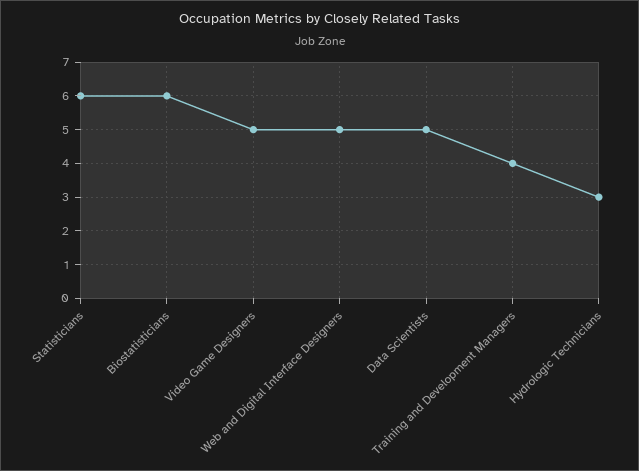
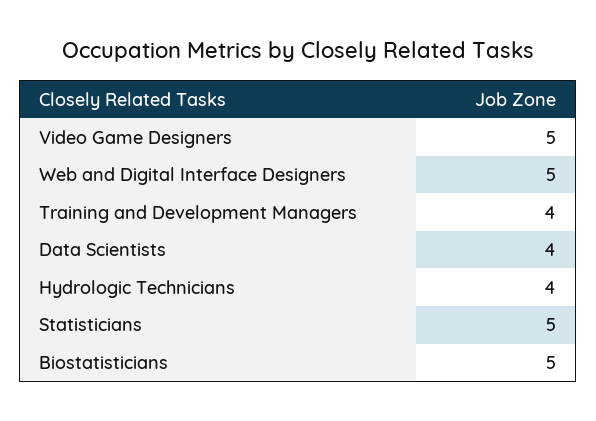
Statisticians: 6 -> 5
Biostatisticians: 6 -> 5
Data Scientists: 5 -> 4
Hydrologic Technicians: 3 -> 4

